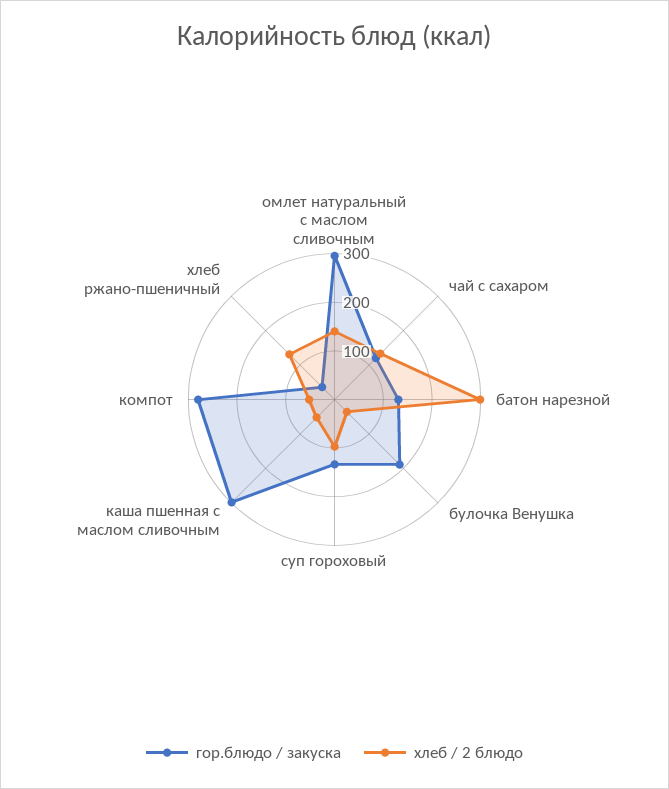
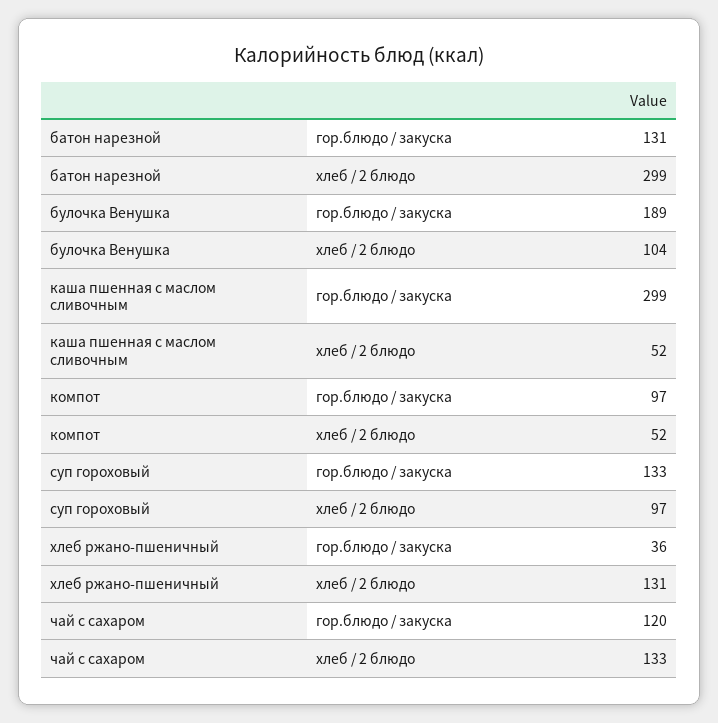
гор.блюдо / закуска, омлет натуральный с маслом сливочным: 300 -> none
хлеб / 2 блюдо, омлет натуральный с маслом сливочным: 140 -> none
хлеб / 2 блюдо, булочка Венушка: 40 -> 104
гор.блюдо / закуска, компот: 280 -> 97

